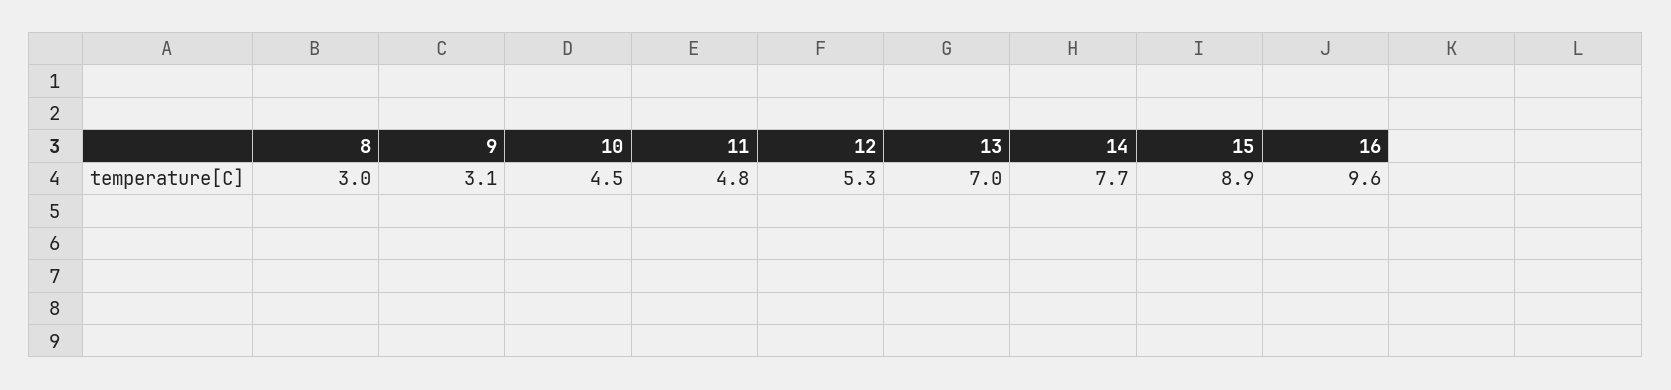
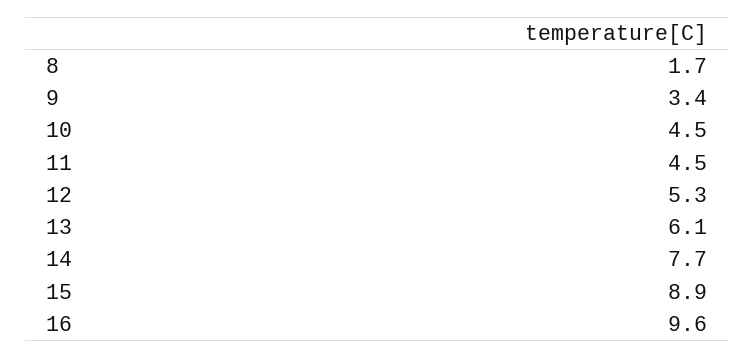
8: 3 -> 1.7
9: 3.1 -> 3.4
11: 4.8 -> 4.5
13: 7 -> 6.1

